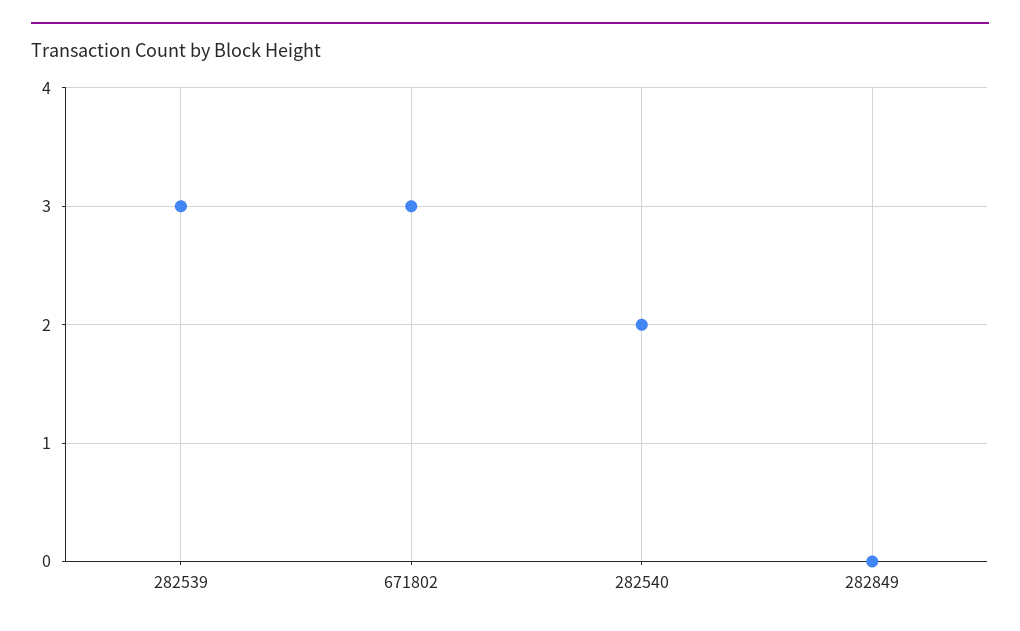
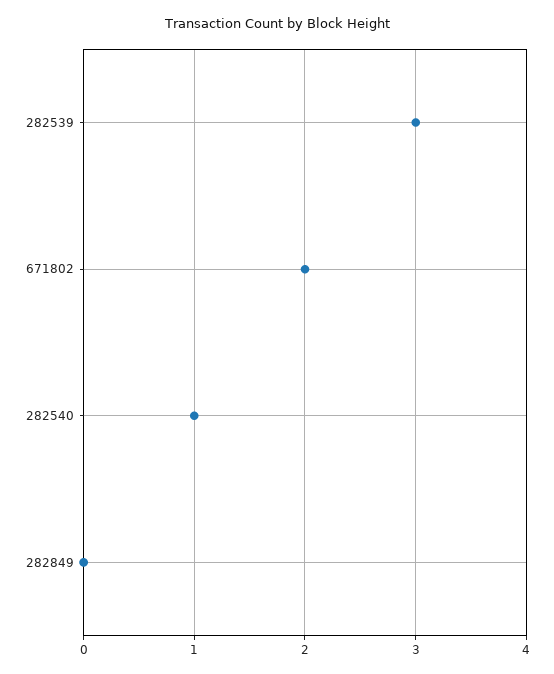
671802: 3 -> 2
282540: 2 -> 1

